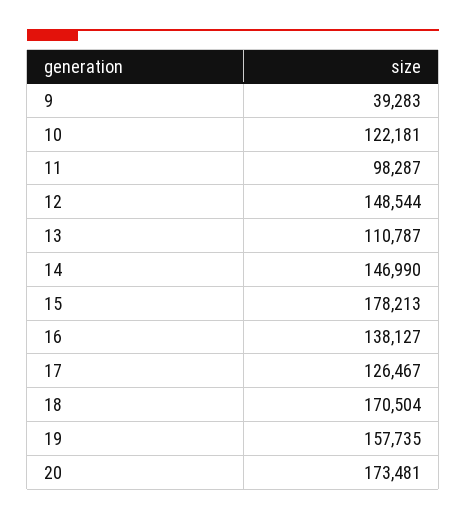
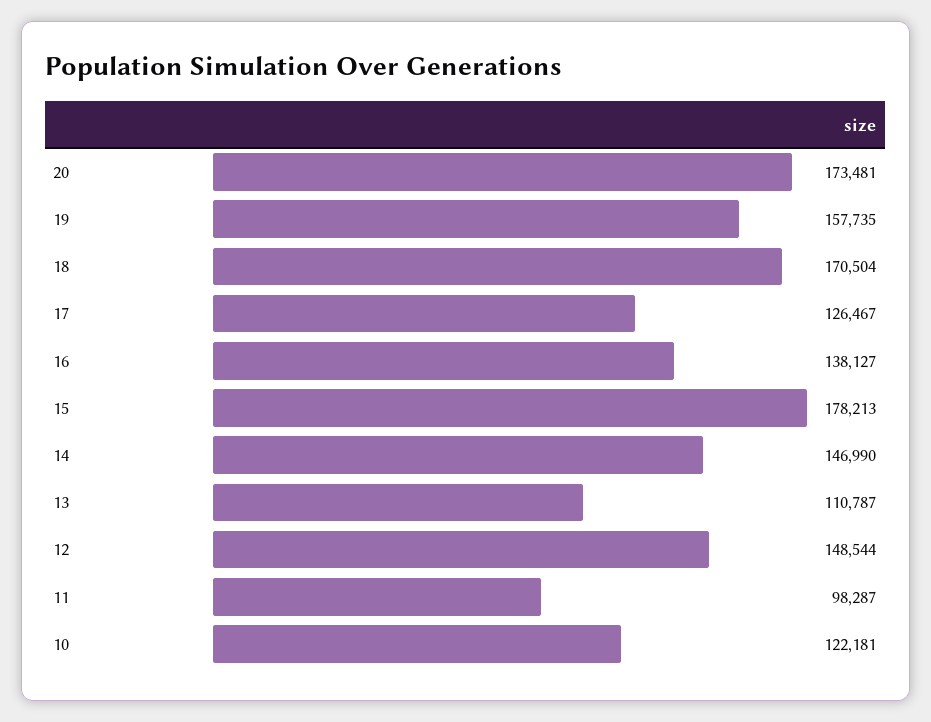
9: 39283 -> none

